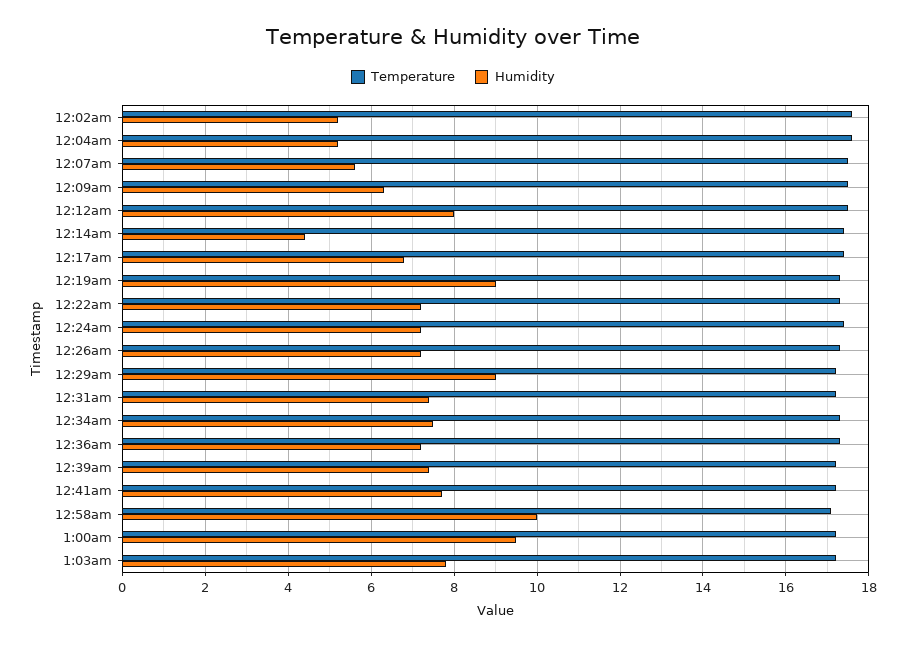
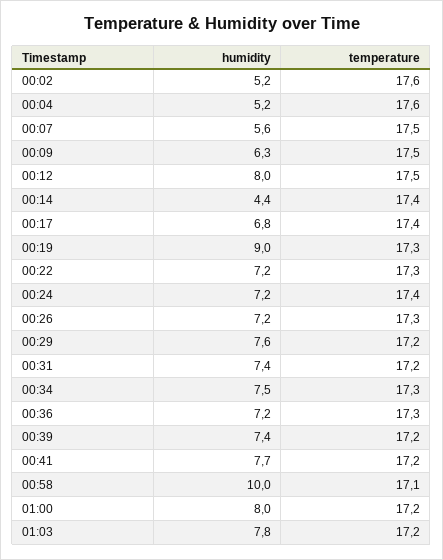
Humidity, 12:29am: 9 -> 7.6
Humidity, 1:00am: 9.5 -> 8

